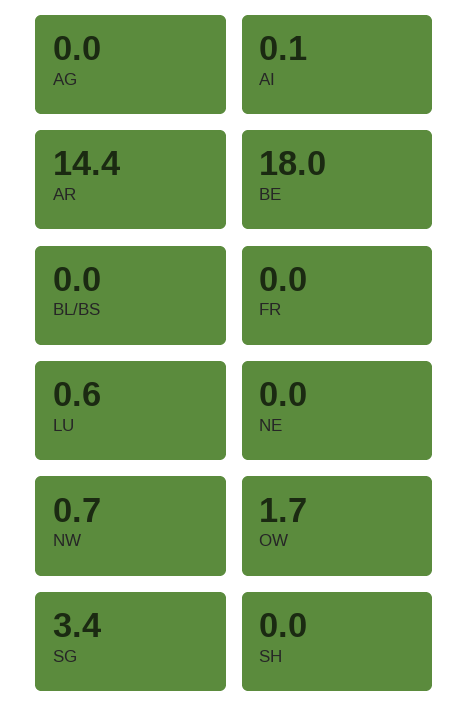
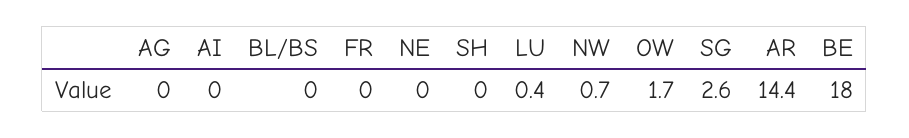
AI: 0.1 -> 0
LU: 0.6 -> 0.4
SG: 3.4 -> 2.6

